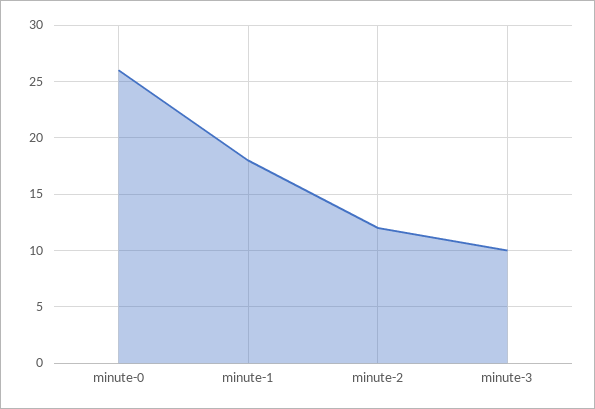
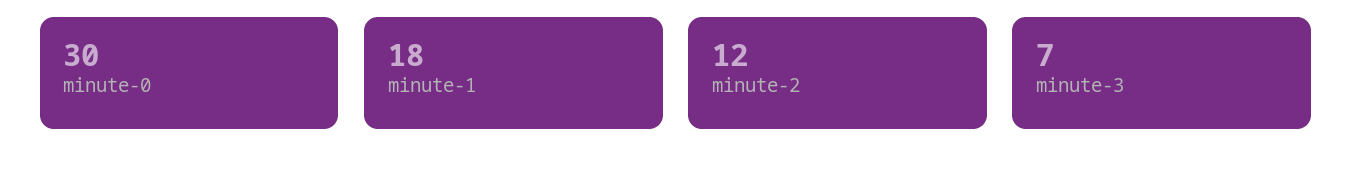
minute-0: 26 -> 30
minute-3: 10 -> 7

